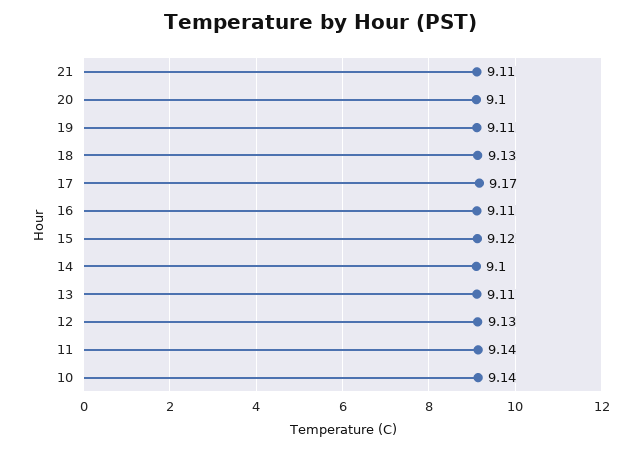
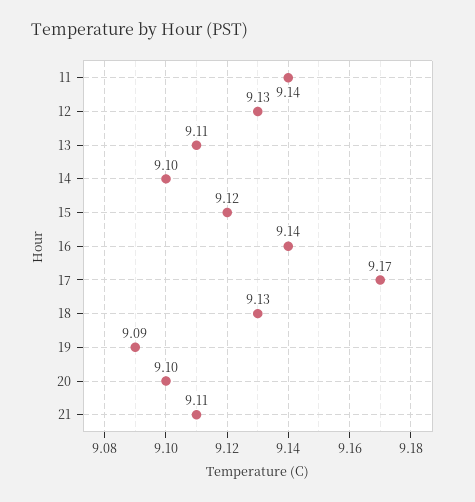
19: 9.11 -> 9.09
16: 9.11 -> 9.14
10: 9.14 -> none

